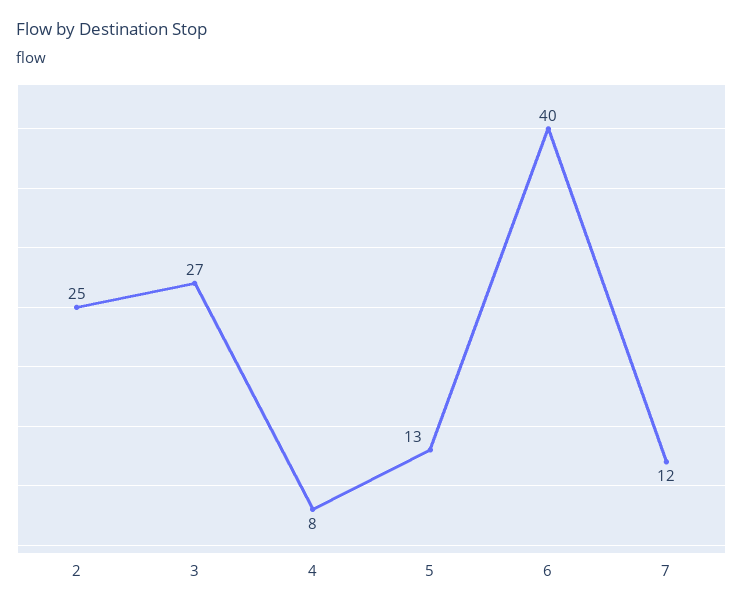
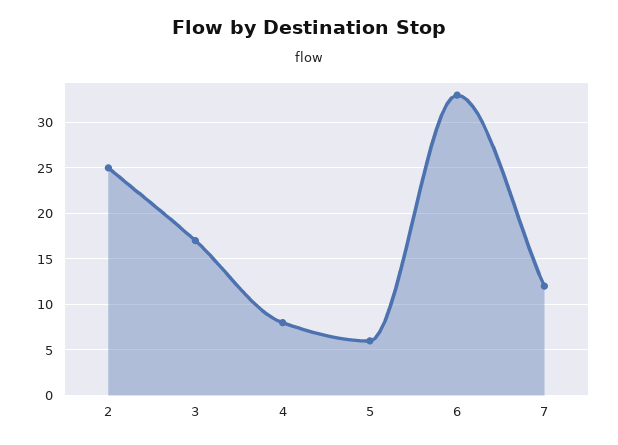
3: 27 -> 17
5: 13 -> 6
6: 40 -> 33

